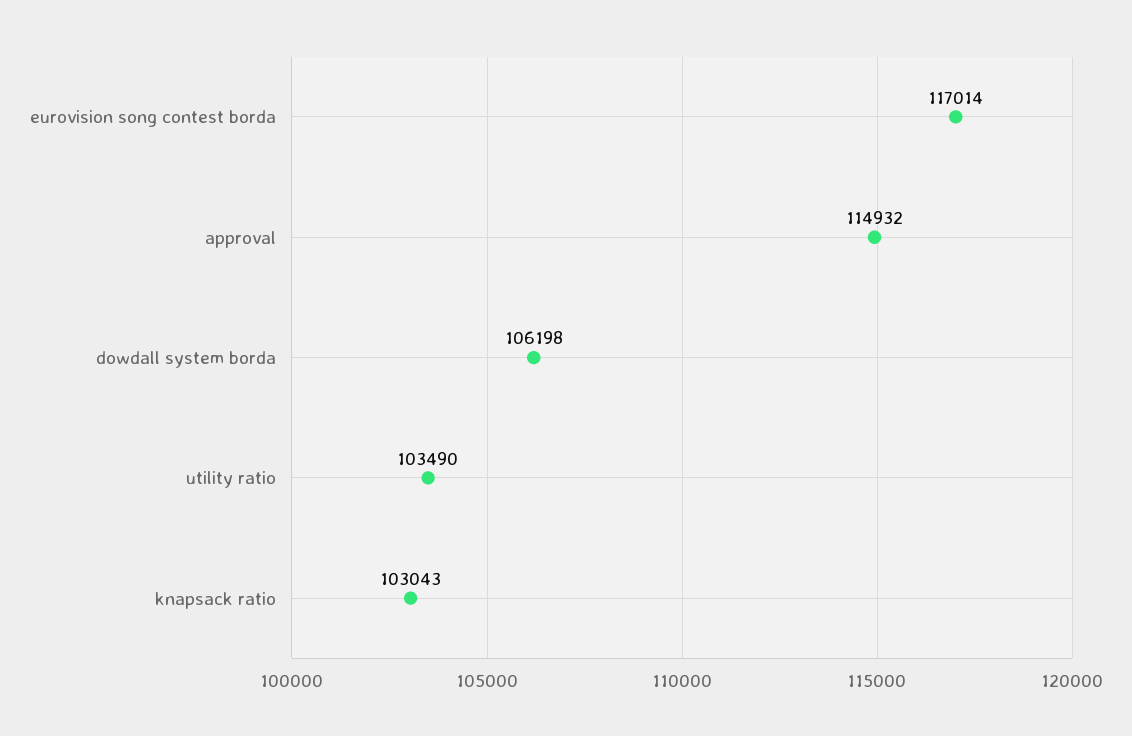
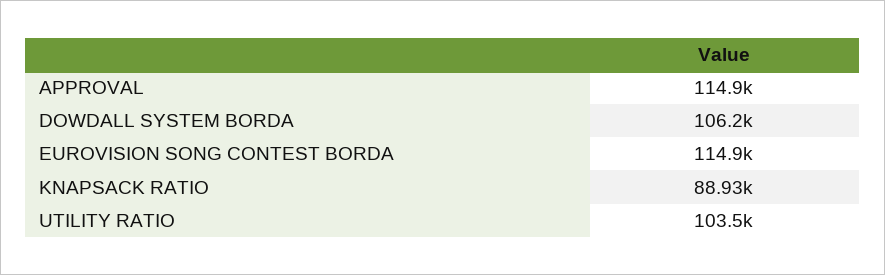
eurovision song contest borda: 117014 -> 114900
knapsack ratio: 103043 -> 88930

